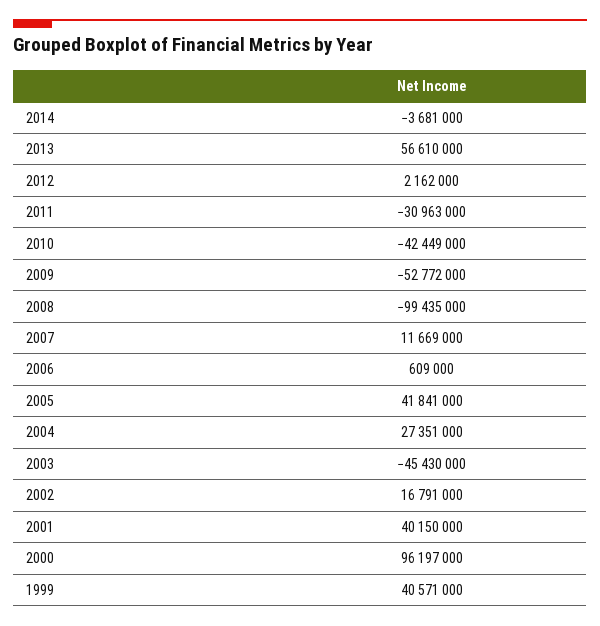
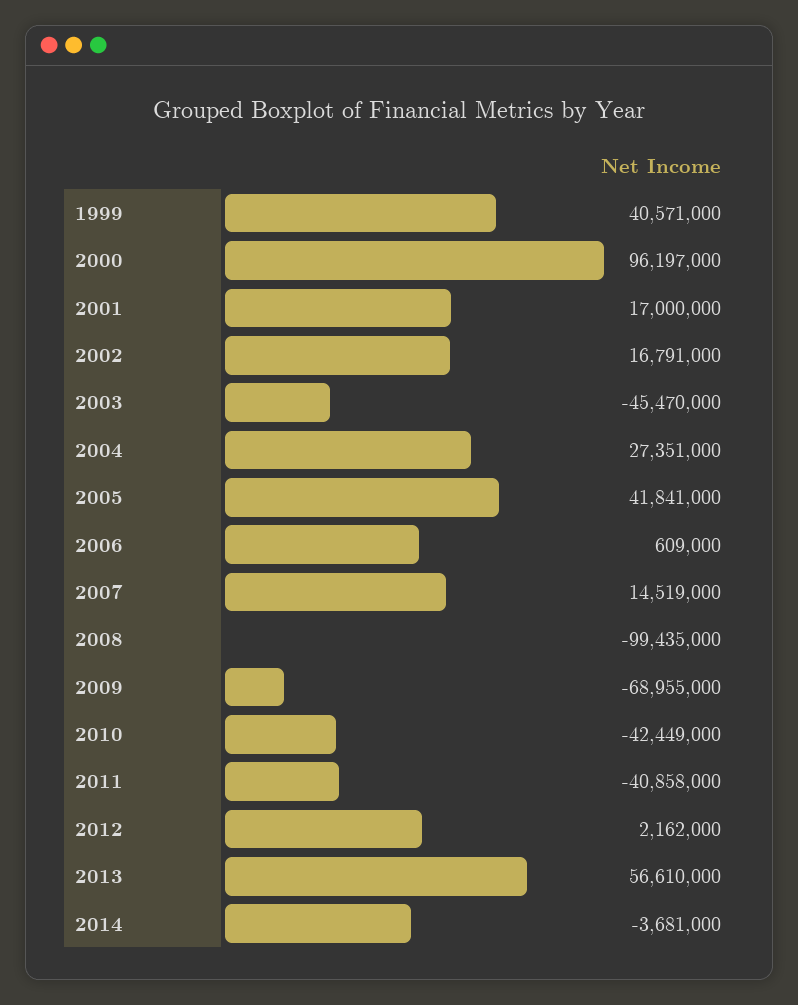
2011: -30963000 -> -40858000
2009: -52772000 -> -68955000
2007: 11669000 -> 14519000
2003: -45430000 -> -45470000
2001: 40150000 -> 17000000

